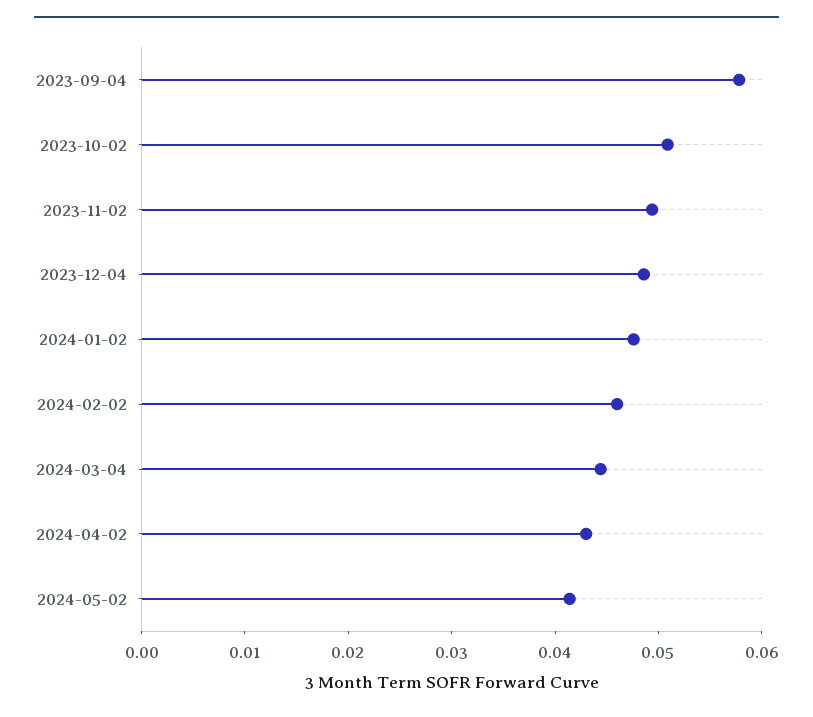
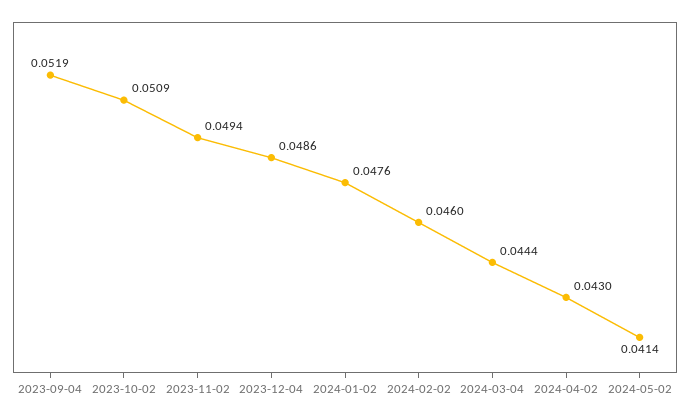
2023-09-04: 0.058 -> 0.0519

